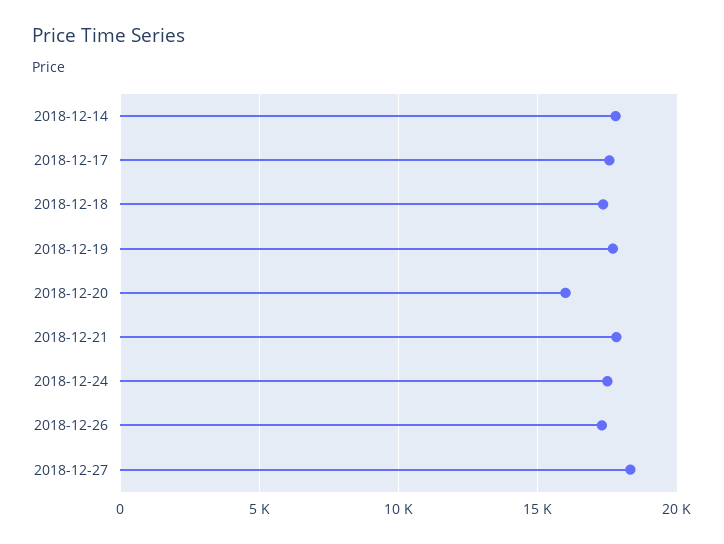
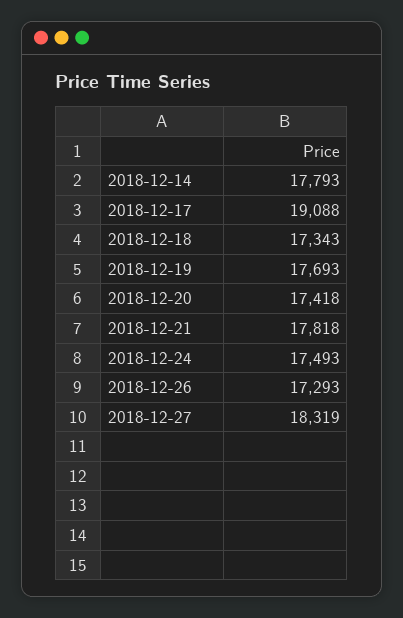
2018-12-17: 17500 -> 19088
2018-12-20: 16000 -> 17418

